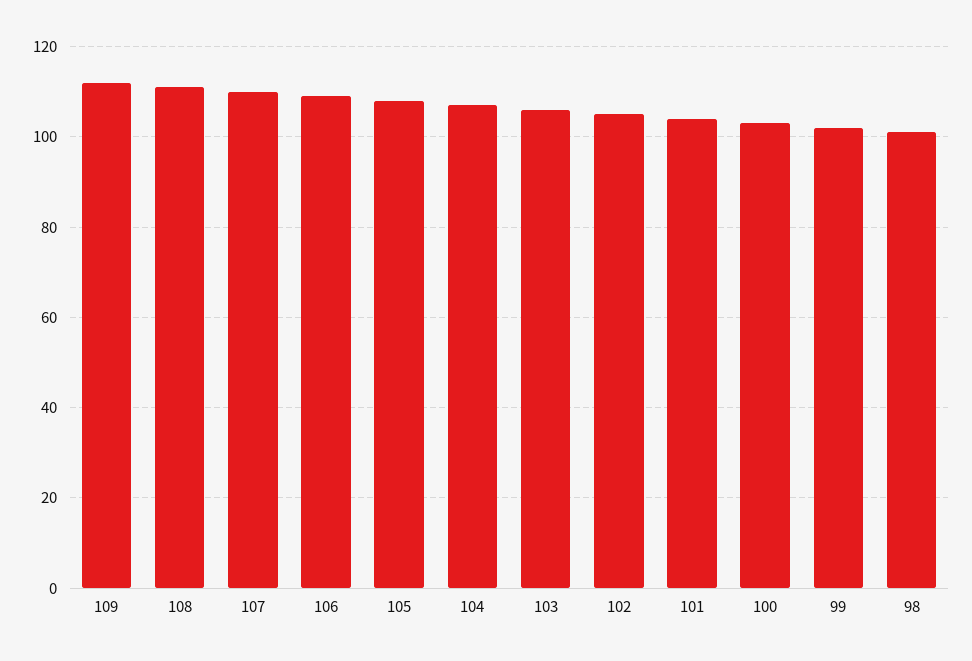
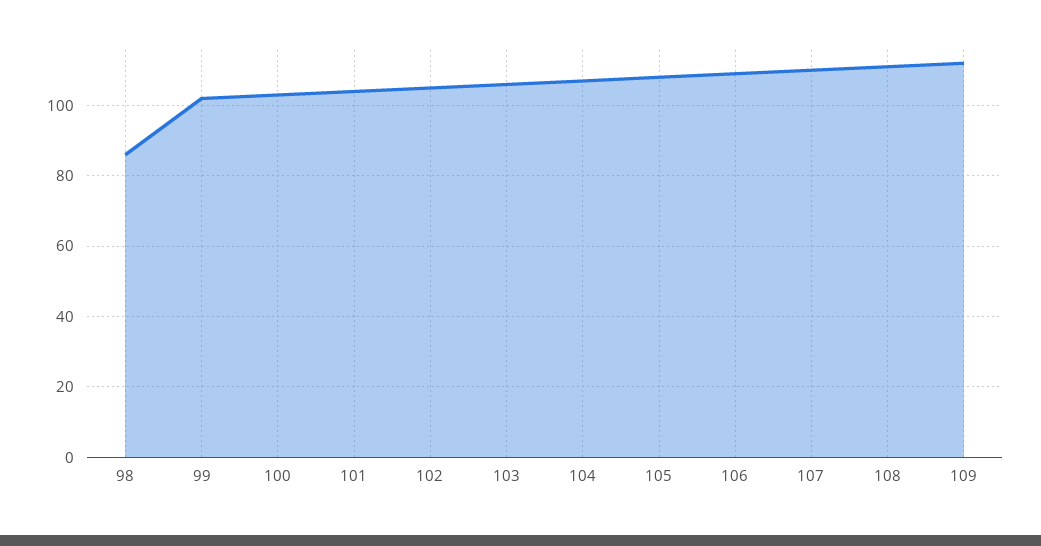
98: 100 -> 85

